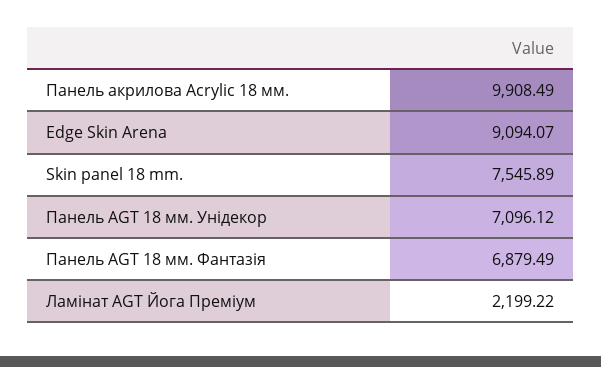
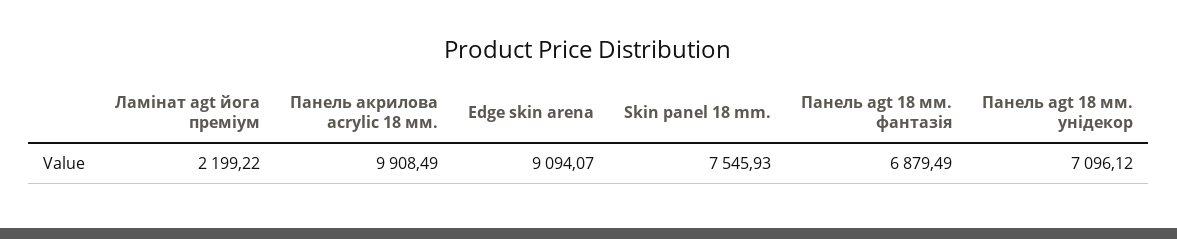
Skin panel 18 mm.: 7545.89 -> 7545.93

